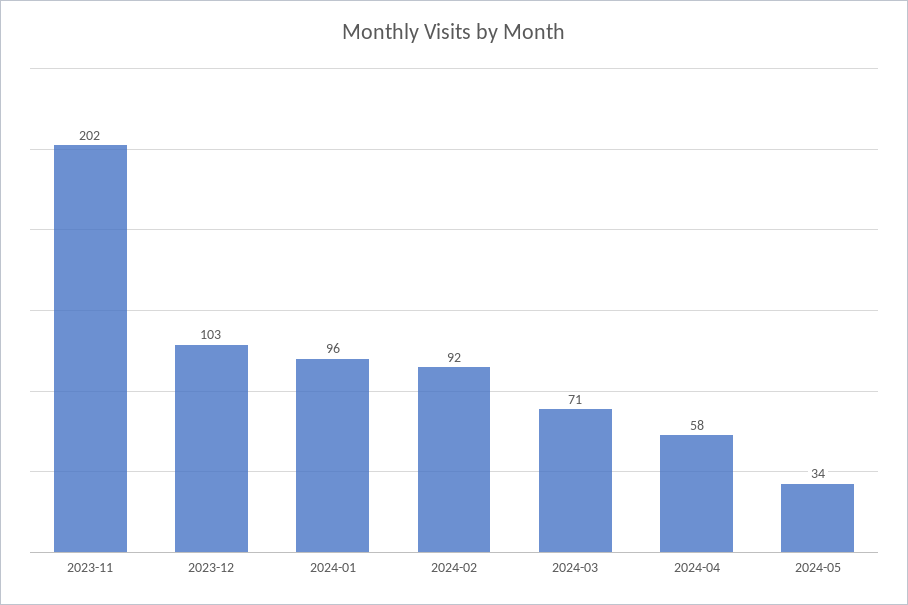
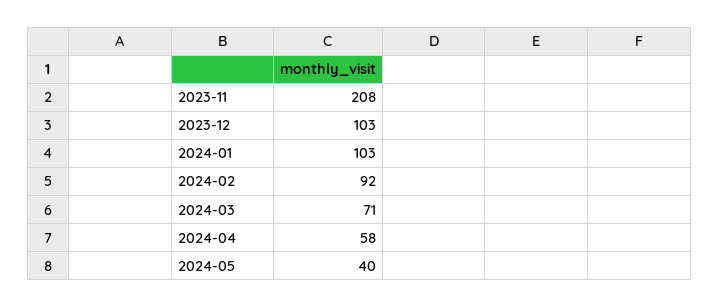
2023-11: 202 -> 208
2024-01: 96 -> 103
2024-05: 34 -> 40

